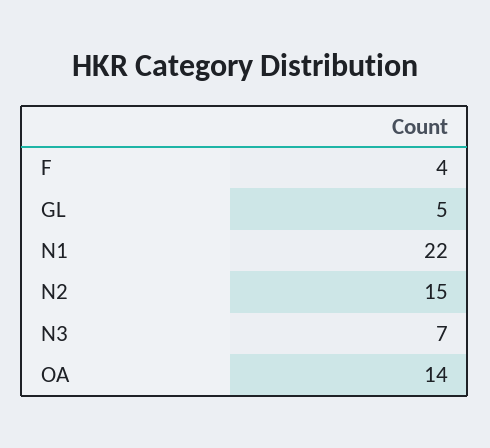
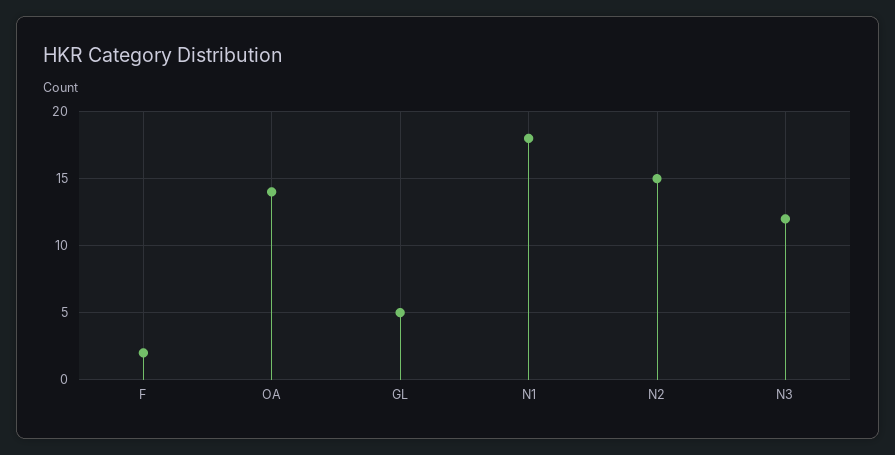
F: 4 -> 2
N1: 22 -> 18
N3: 7 -> 12

